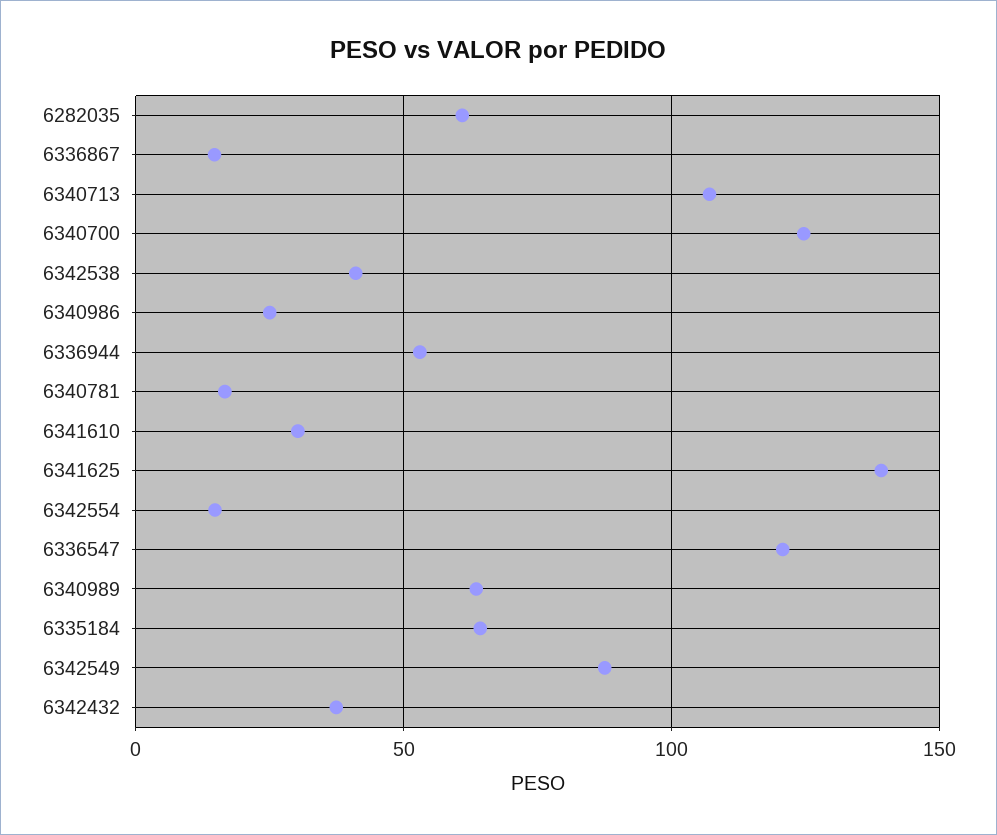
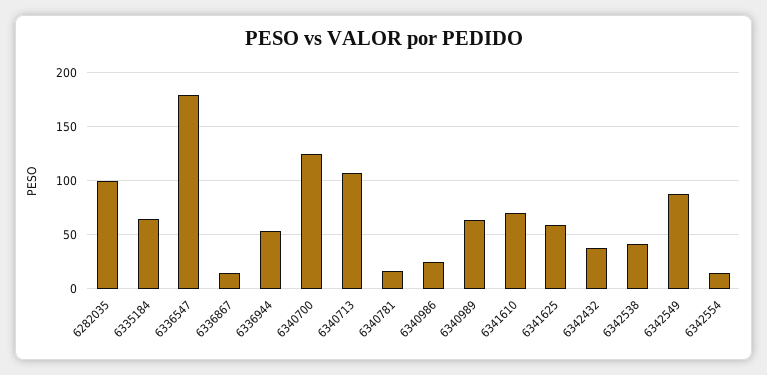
6282035: 60 -> 100
6341610: 30 -> 70
6341625: 140 -> 60
6336547: 120 -> 180

